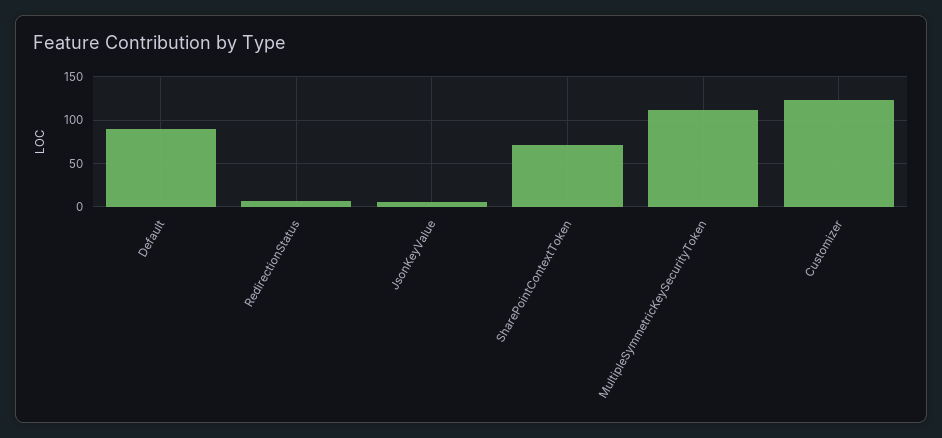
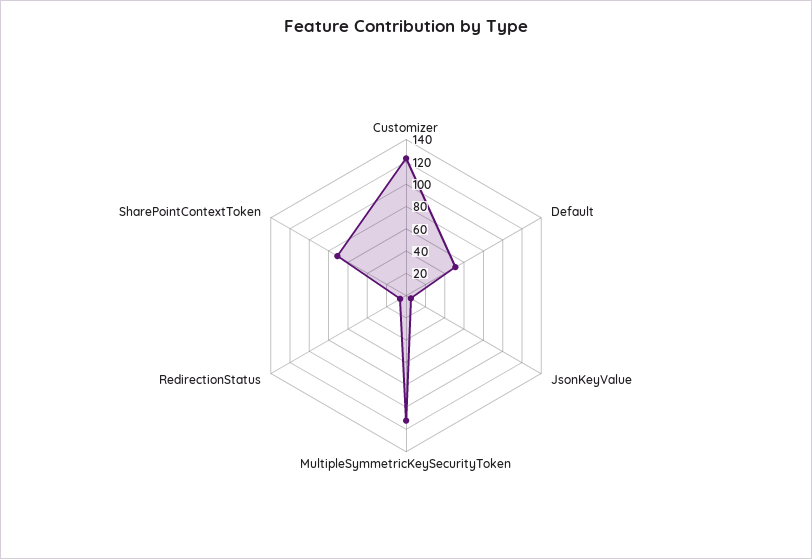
Default: 90 -> 50

